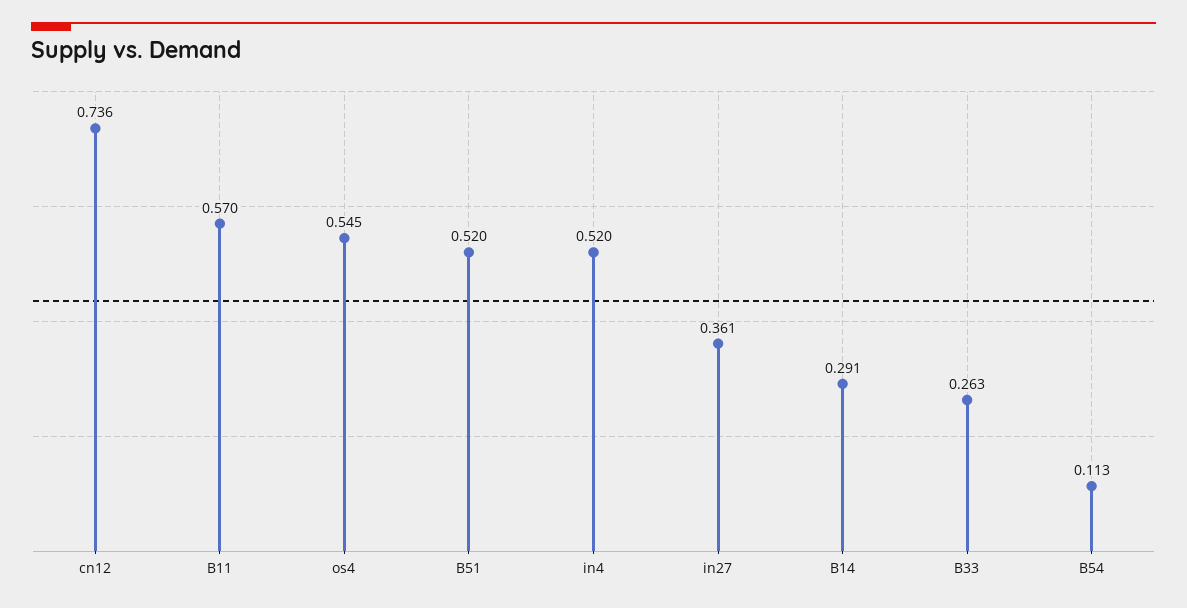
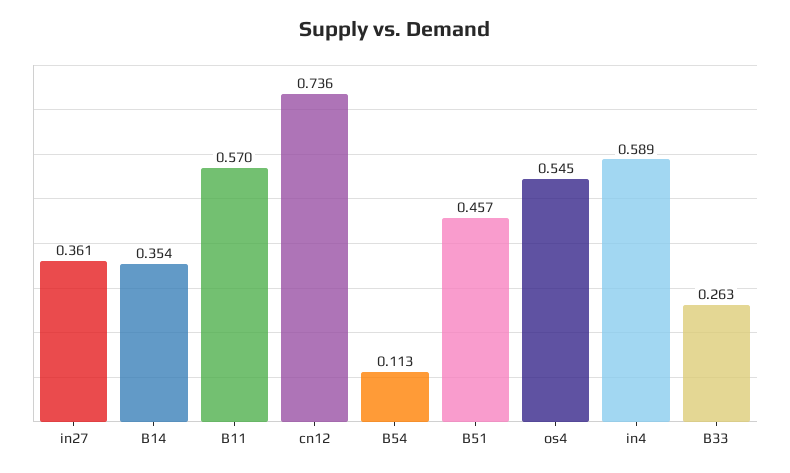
B51: 0.52 -> 0.457
in4: 0.52 -> 0.589
B14: 0.291 -> 0.354

